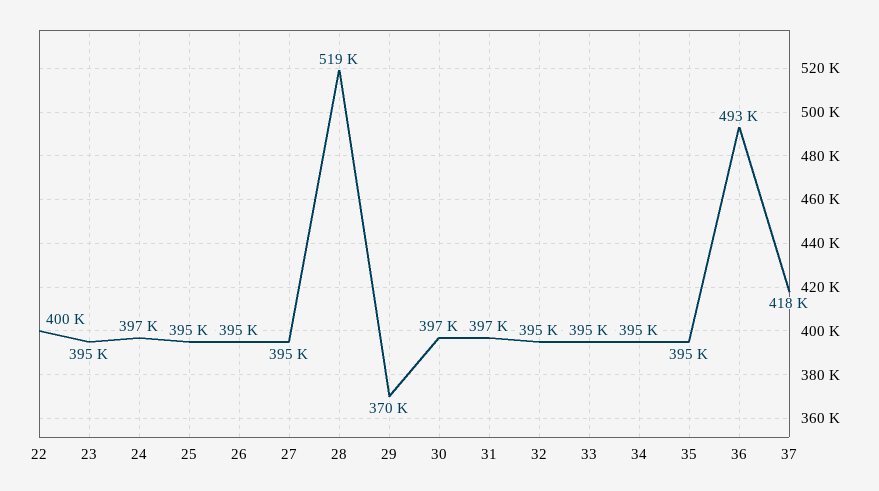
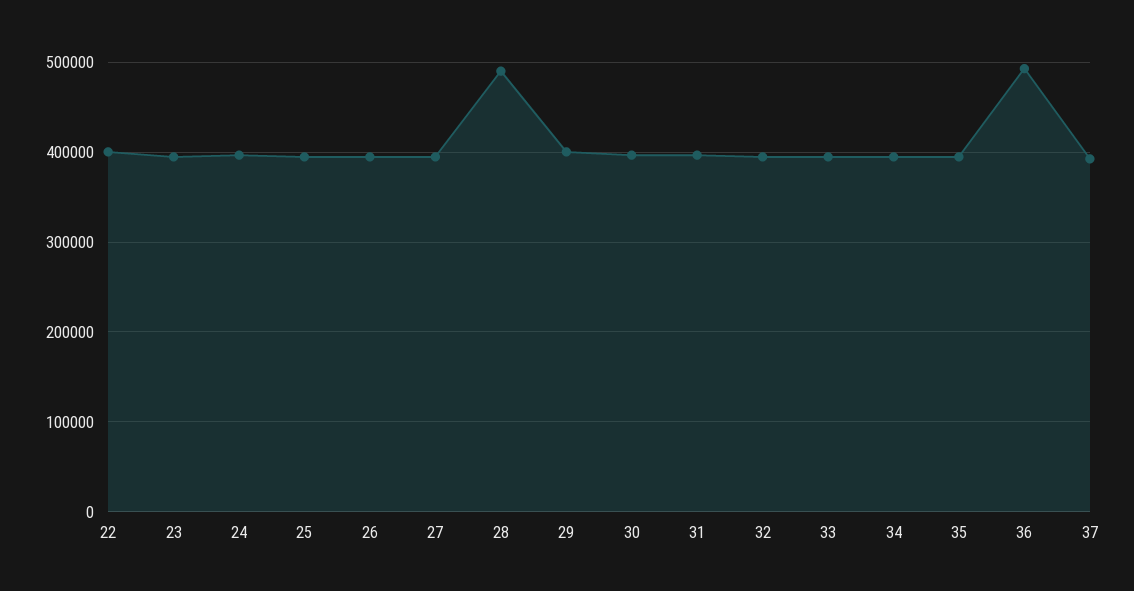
28: 519000 -> 490000
29: 370000 -> 400000
37: 418000 -> 390000

